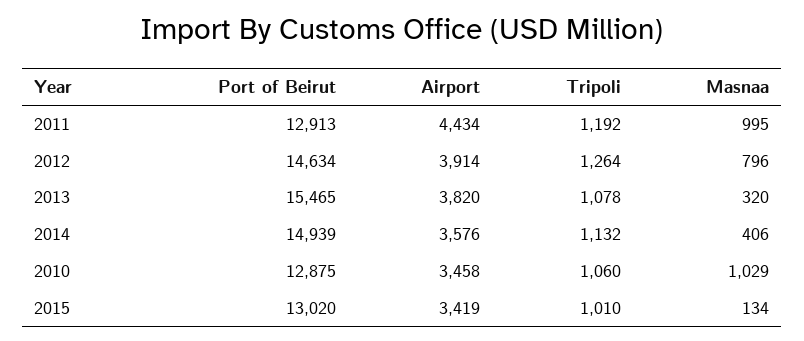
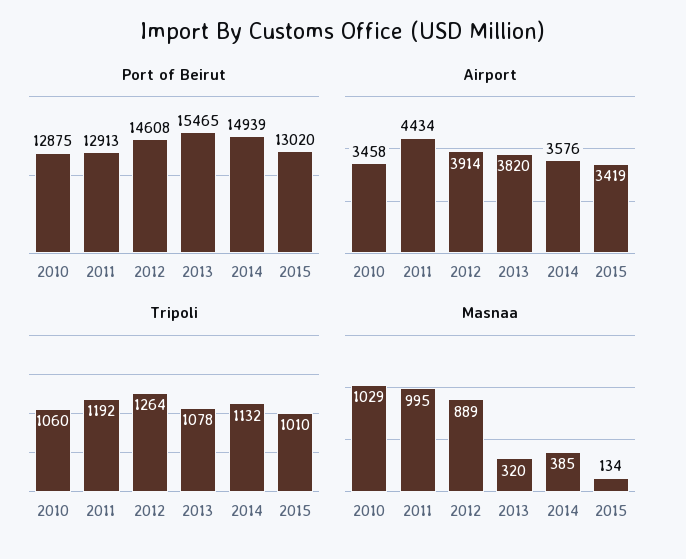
Port of Beirut, 2012: 14634 -> 14608
Masnaa, 2012: 796 -> 889
Masnaa, 2014: 406 -> 385

